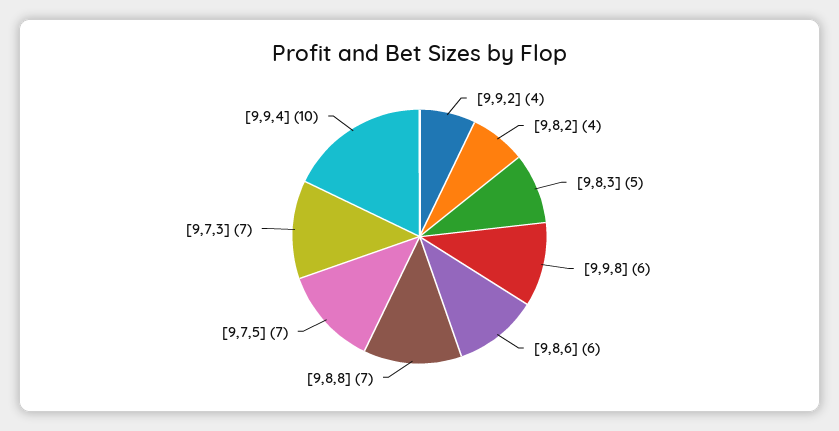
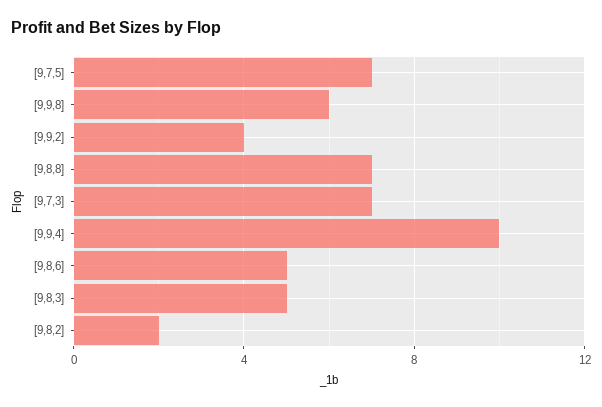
[9,8,2]: 4 -> 2
[9,8,6]: 6 -> 5

